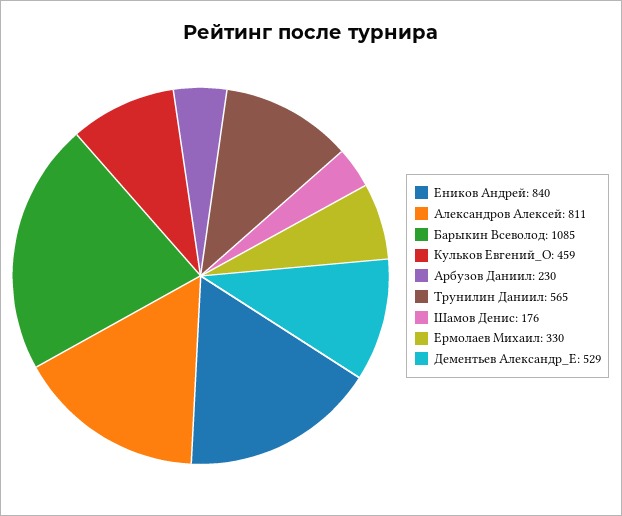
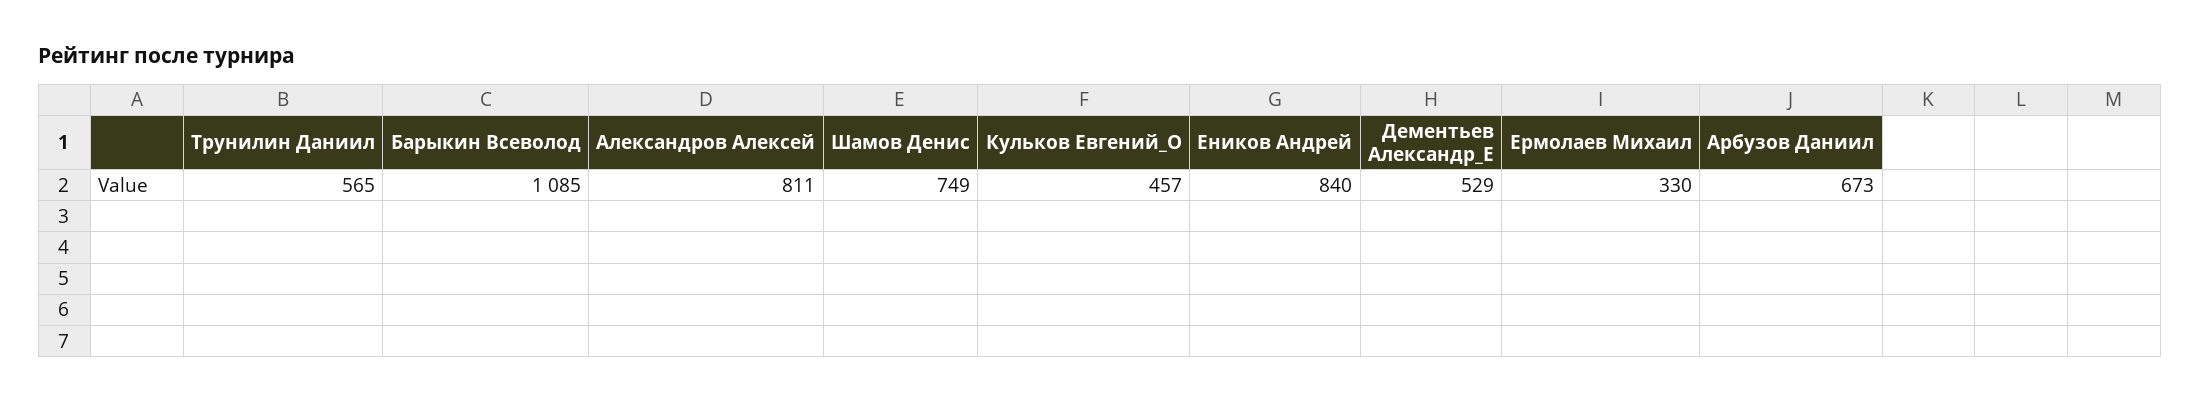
Кульков Евгений_О: 459 -> 457
Арбузов Даниил: 230 -> 673
Шамов Денис: 176 -> 749

